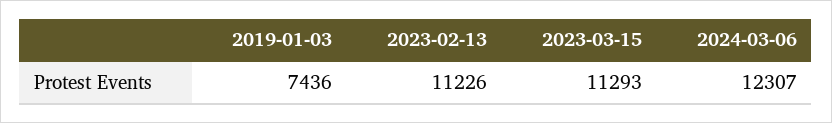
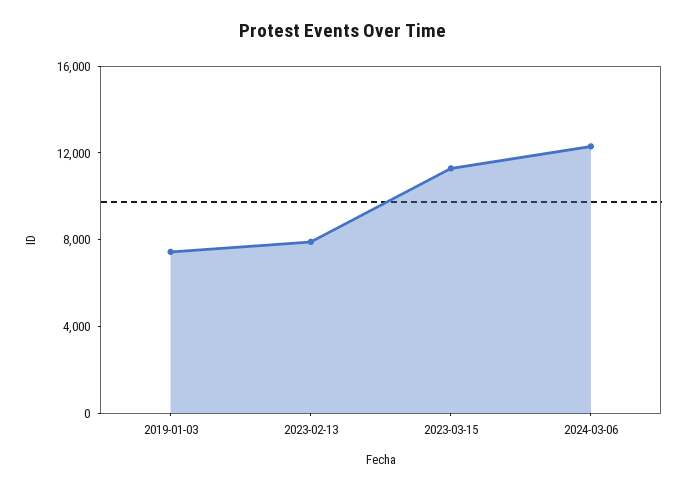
2023-02-13: 11226 -> 8000

